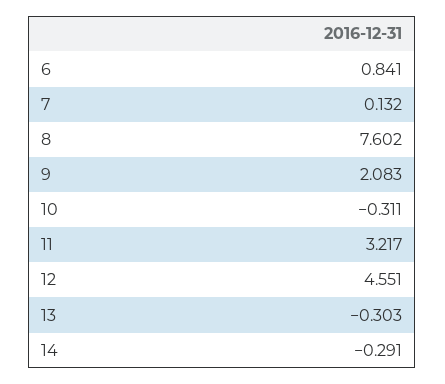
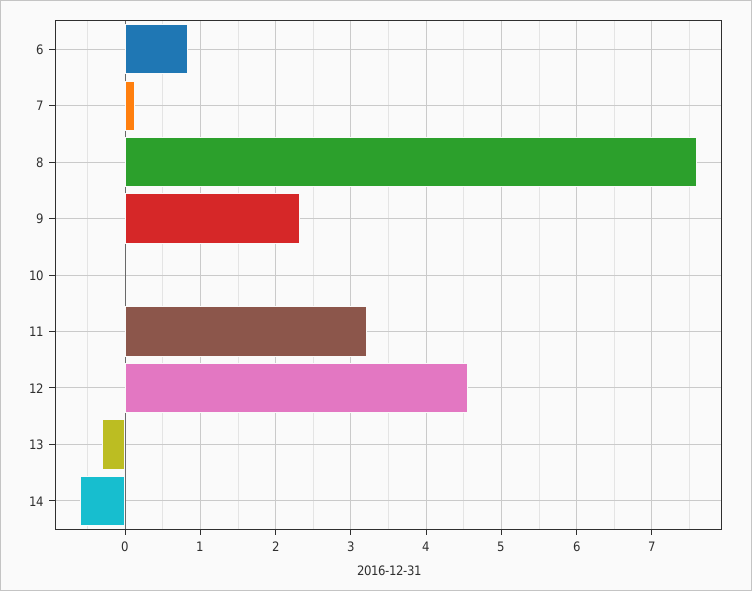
9: 2.083 -> 2.3
10: -0.311 -> 0
14: -0.291 -> -0.6

